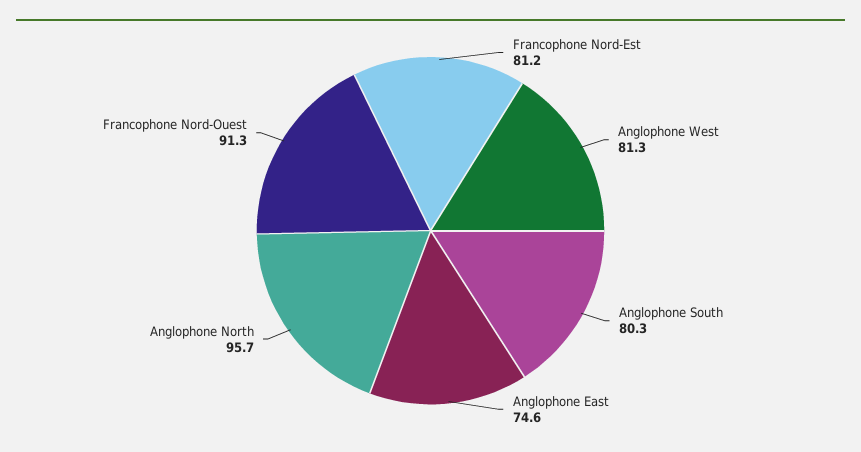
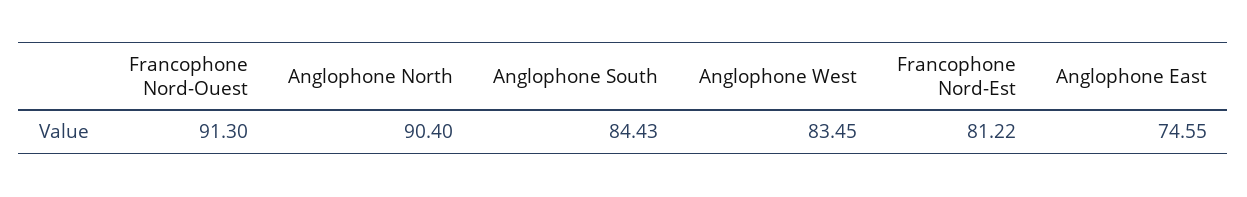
Anglophone West: 81.3 -> 83.45
Anglophone South: 80.3 -> 84.43
Anglophone North: 95.7 -> 90.4

